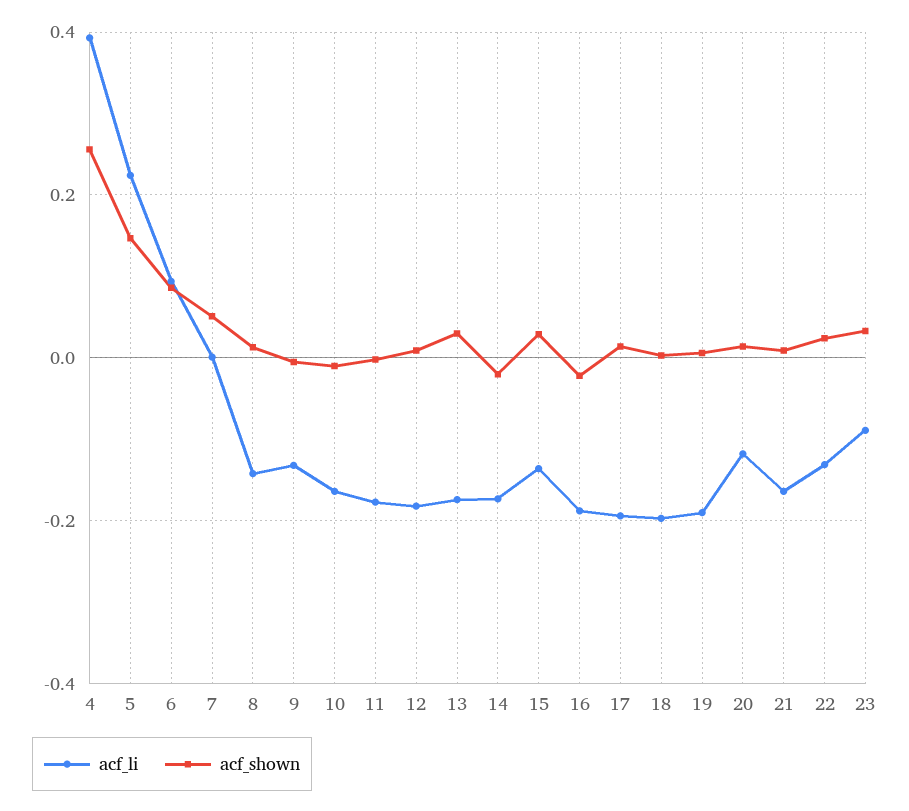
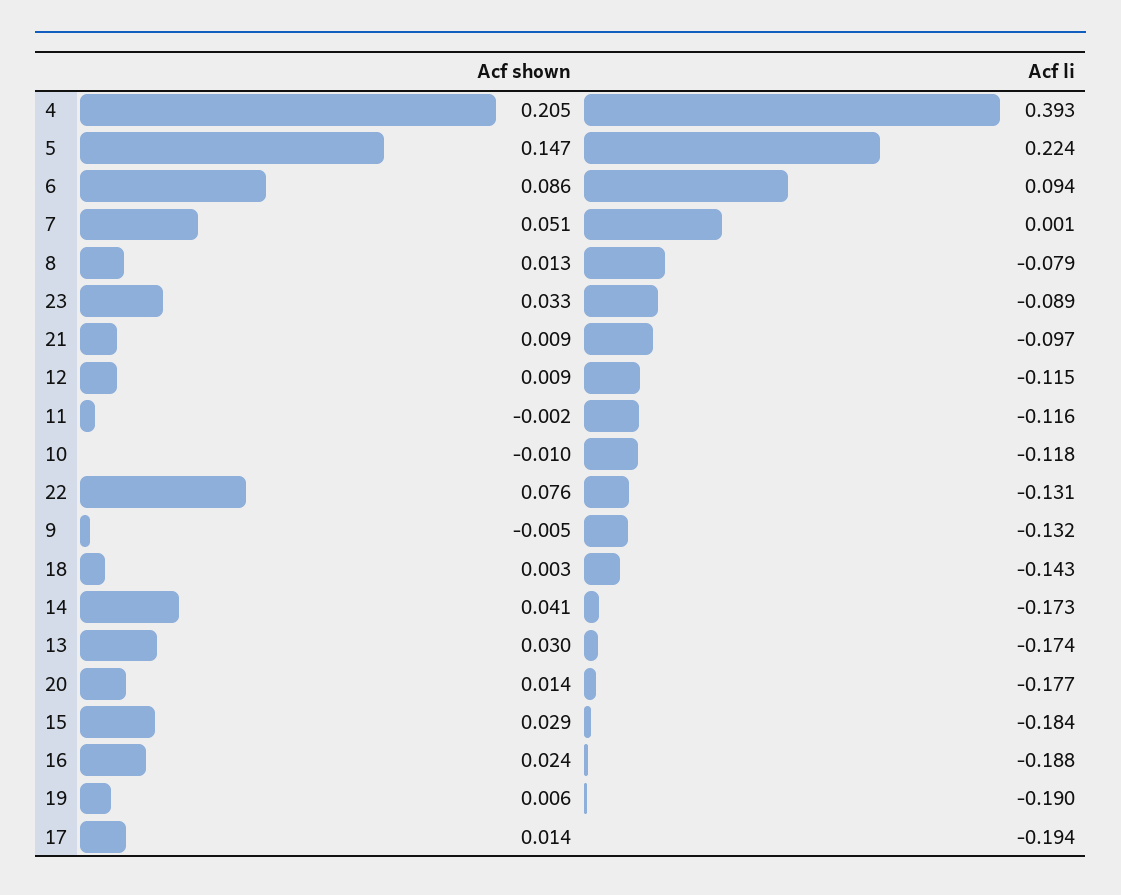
acf_shown, 4: 0.26 -> 0.205
acf_li, 8: -0.14 -> -0.079
acf_li, 10: -0.16 -> -0.118
acf_li, 11: -0.18 -> -0.116
acf_li, 12: -0.18 -> -0.115
acf_shown, 14: -0.02 -> 0.041
acf_li, 15: -0.14 -> -0.184
acf_shown, 16: -0.02 -> 0.024
acf_li, 18: -0.2 -> -0.143
acf_li, 20: -0.12 -> -0.177
acf_li, 21: -0.16 -> -0.097
acf_shown, 22: 0.02 -> 0.076

